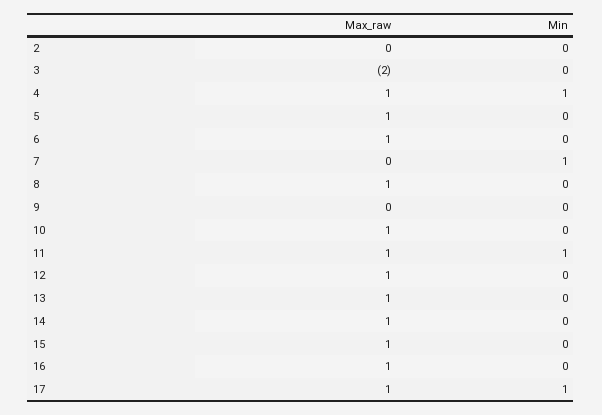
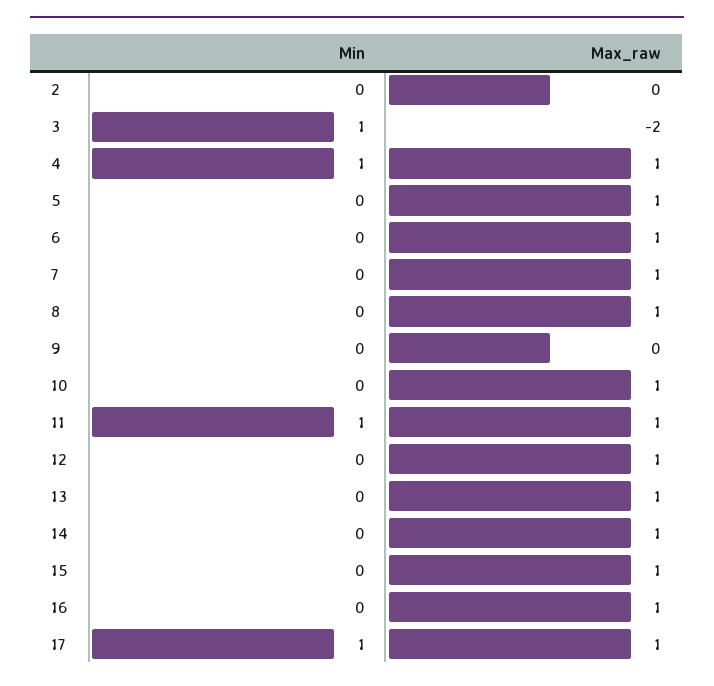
Min, 3: 0 -> 1
Max_raw, 7: 0 -> 1
Min, 7: 1 -> 0

